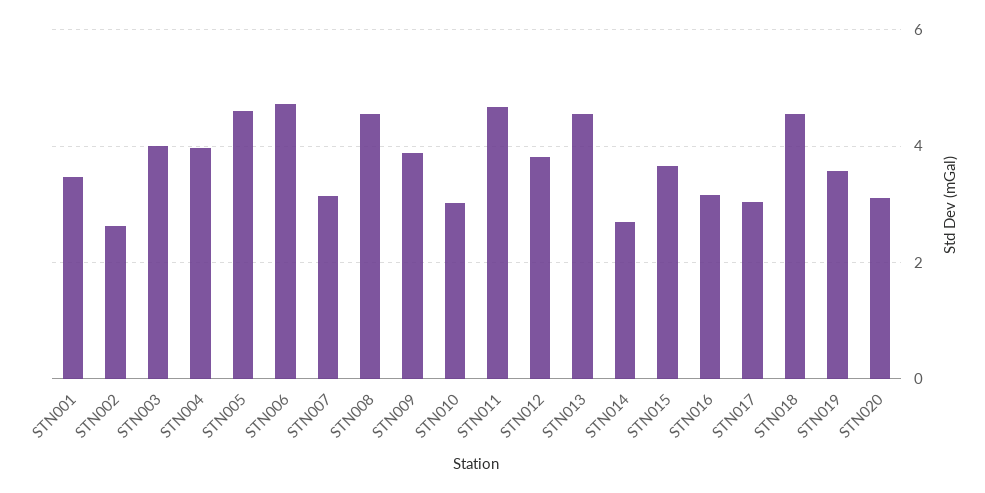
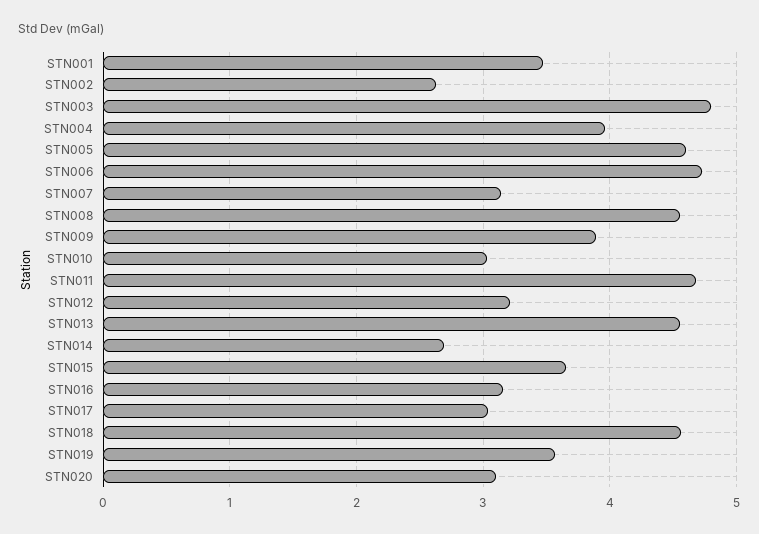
STN003: 4 -> 4.8
STN012: 3.8 -> 3.2

